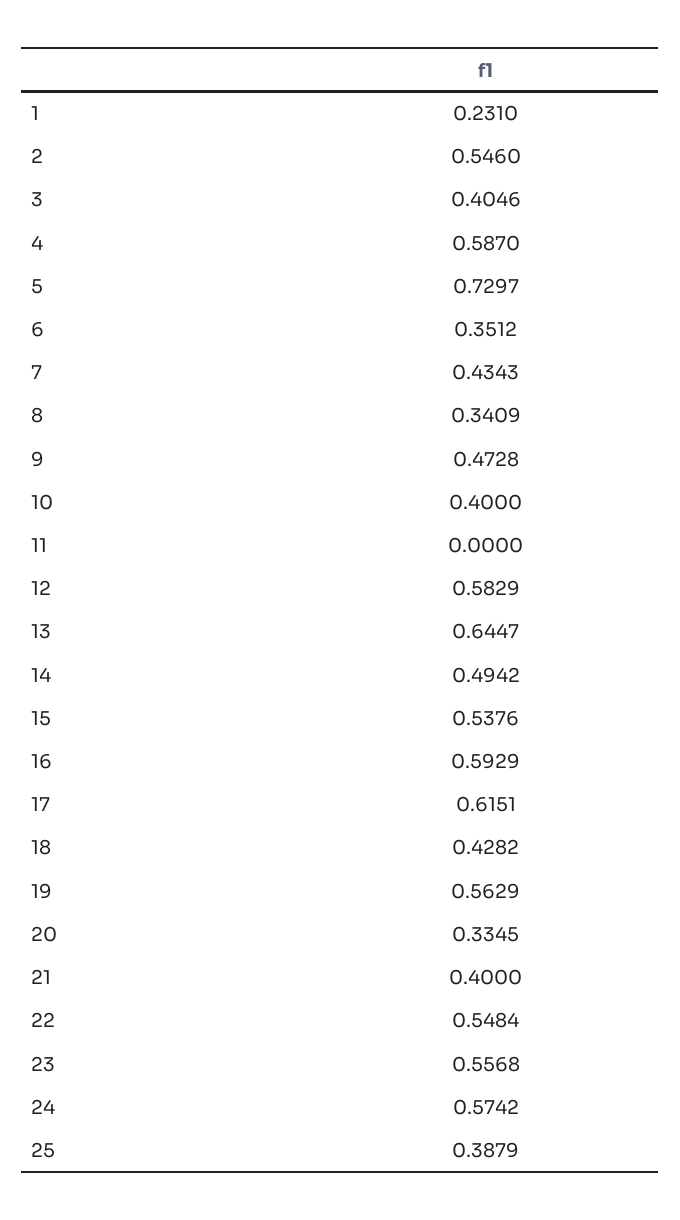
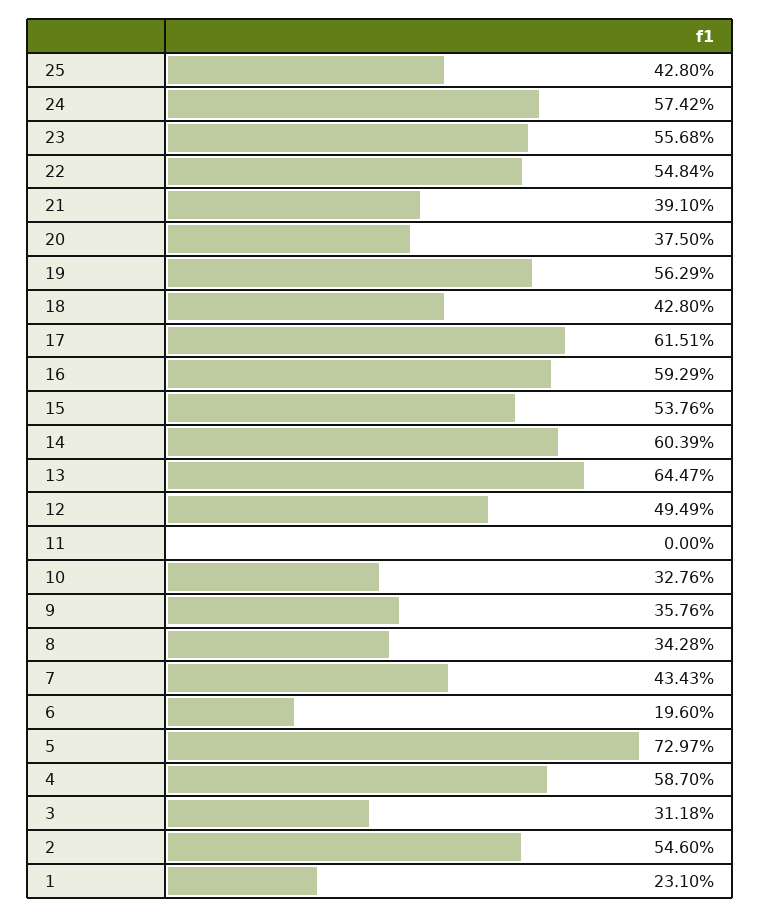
3: 0.4046 -> 0.3118
6: 0.3512 -> 0.196
8: 0.3409 -> 0.3428
9: 0.4728 -> 0.3576
10: 0.4 -> 0.3276
12: 0.5829 -> 0.4949
14: 0.4942 -> 0.6039
18: 0.4282 -> 0.428
20: 0.3345 -> 0.375
21: 0.4 -> 0.391
25: 0.3879 -> 0.428

